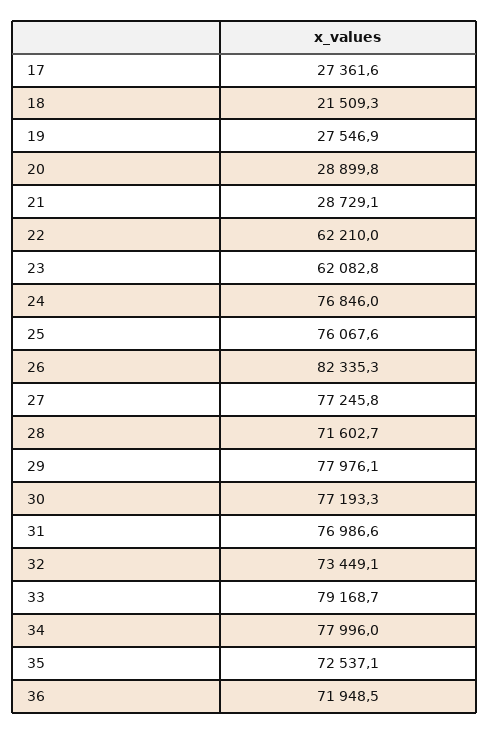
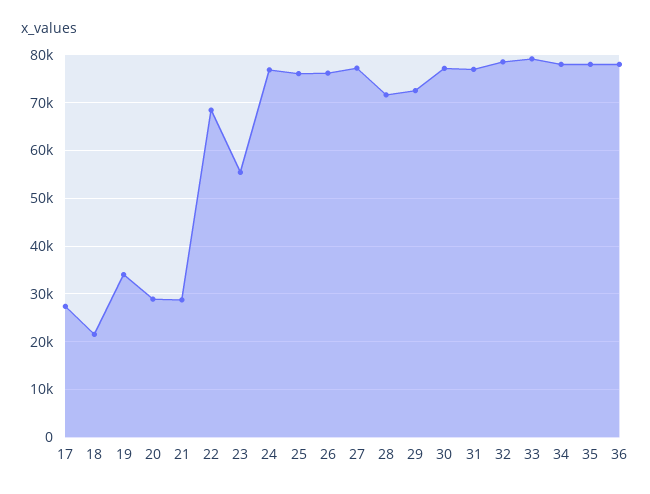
19: 27546.9 -> 34000
22: 62210 -> 68000
23: 62082.8 -> 56000
26: 82335.3 -> 76000
29: 77976.1 -> 72000
32: 73449.1 -> 78000
35: 72537.1 -> 78000
36: 71948.5 -> 78000

